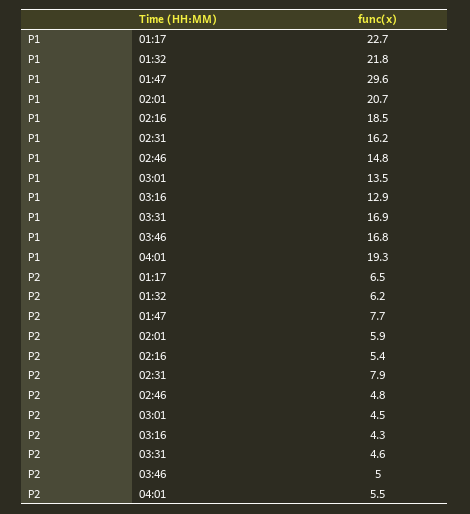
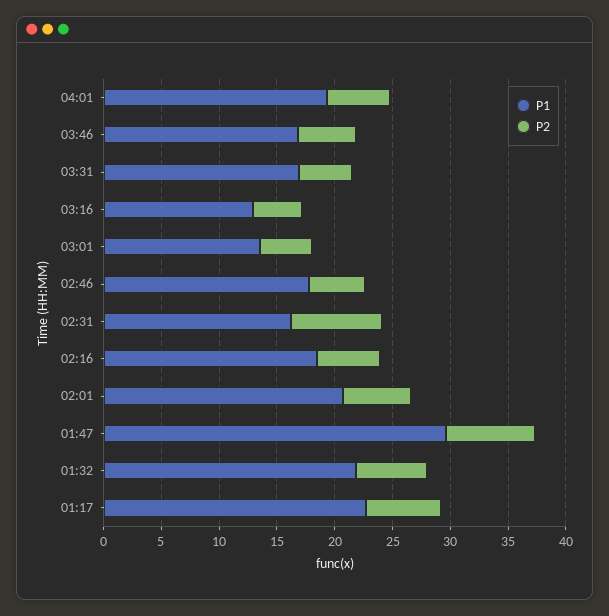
P1, 02:46: 14.8 -> 18

